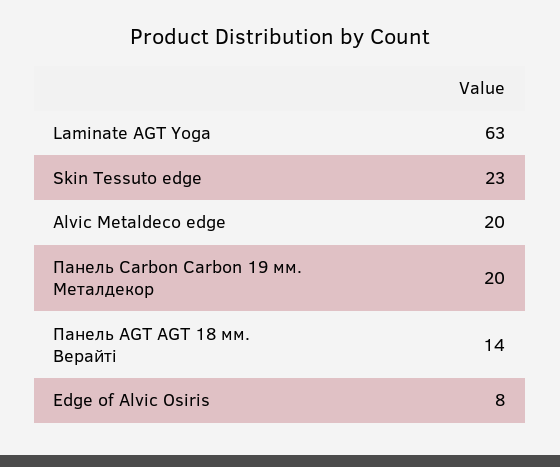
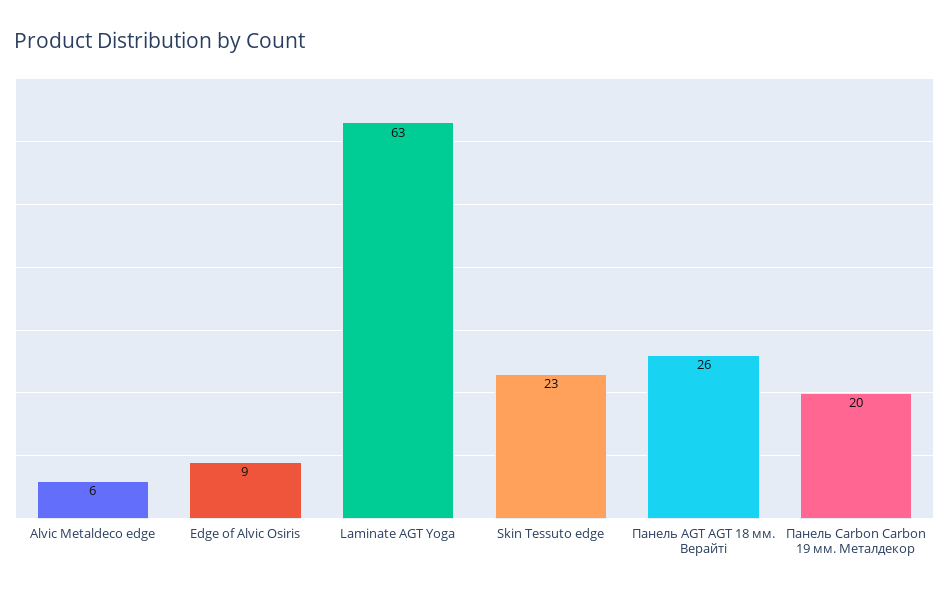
Alvic Metaldeco edge: 20 -> 6
Панель AGT AGT 18 мм. Верайті: 14 -> 26
Edge of Alvic Osiris: 8 -> 9

